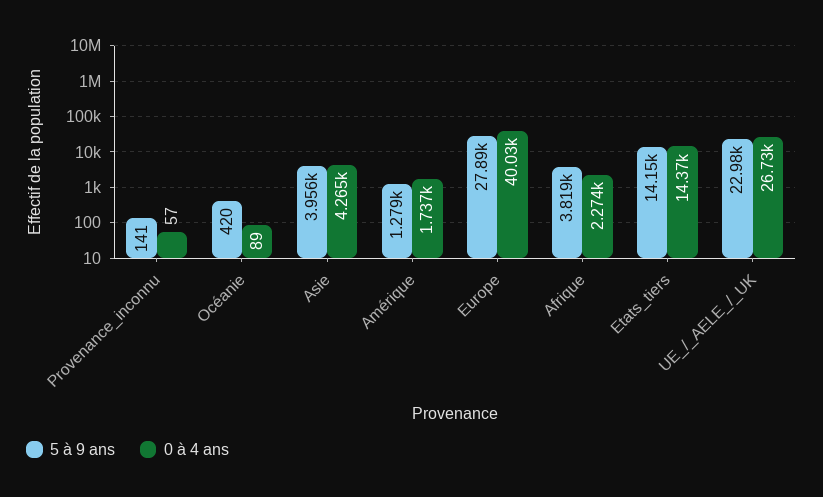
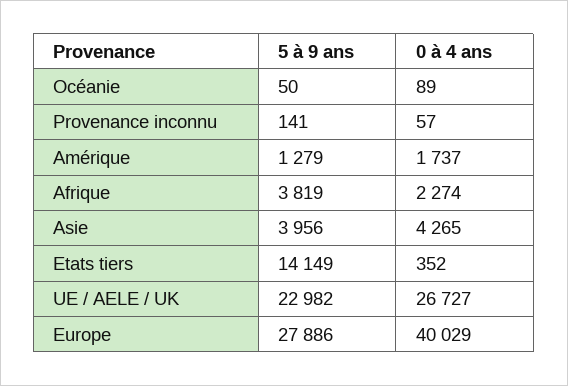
5 à 9 ans, Océanie: 420 -> 50
0 à 4 ans, Etats_tiers: 14370 -> 352

